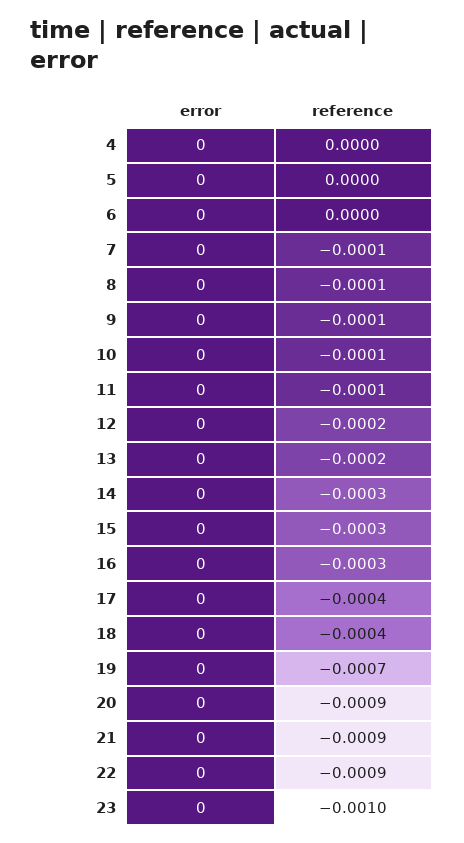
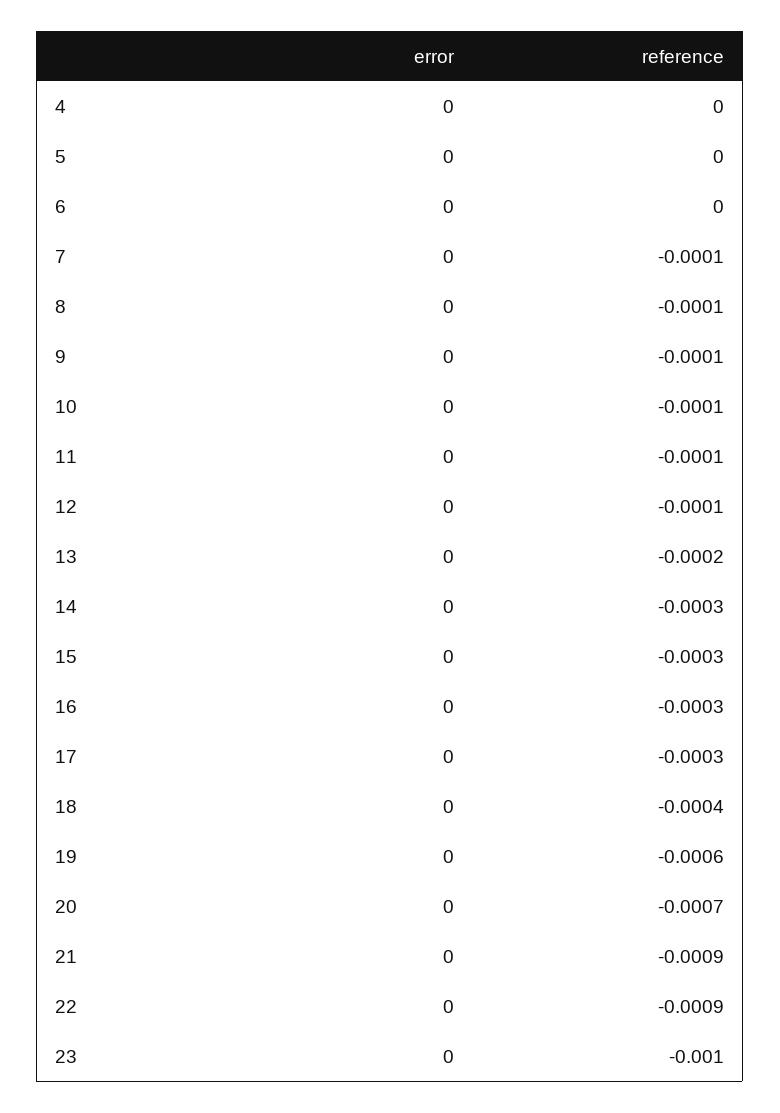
reference, 12: -0.0002 -> -0.0001
reference, 17: -0.0004 -> -0.0003
reference, 19: -0.0007 -> -0.0006
reference, 20: -0.0009 -> -0.0007

